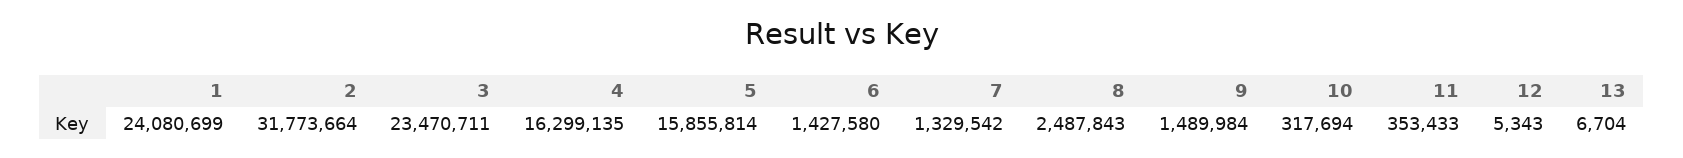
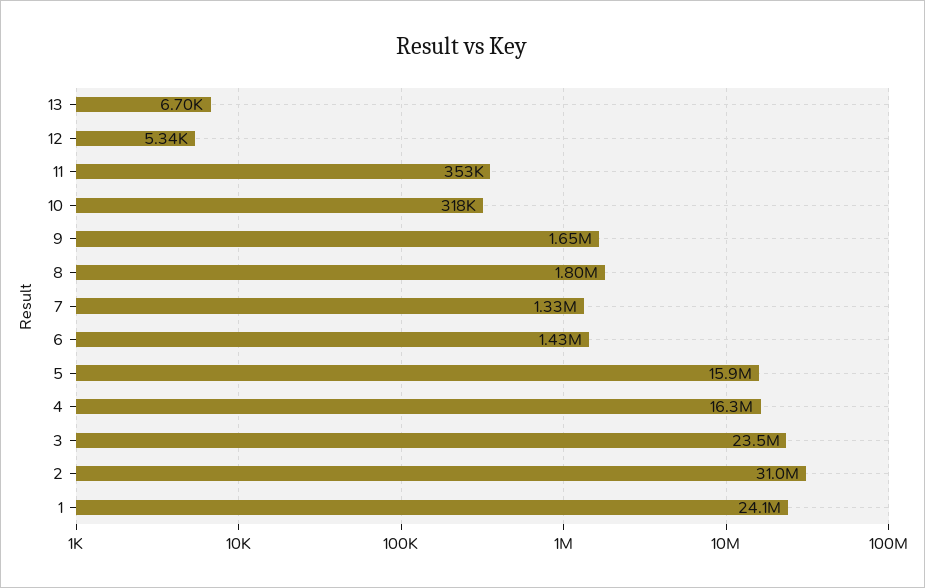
2: 31773664 -> 31000000
8: 2487843 -> 1800000
9: 1489984 -> 1650000

